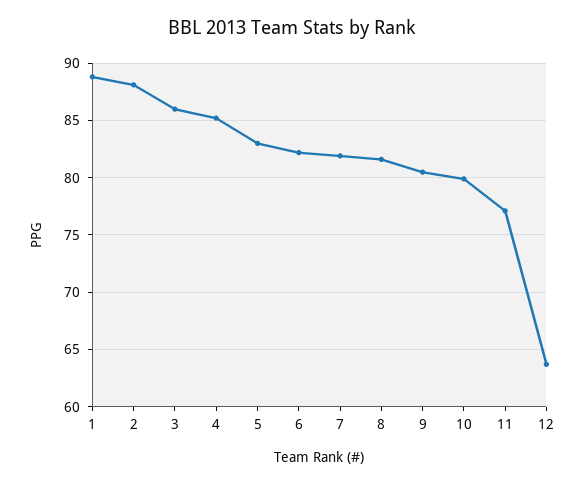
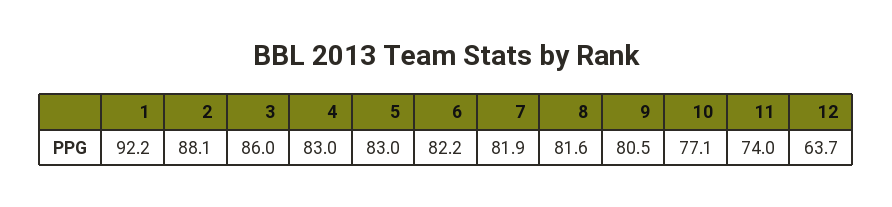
1: 89 -> 92.2
4: 85 -> 83
10: 80 -> 77.1
11: 77 -> 74

